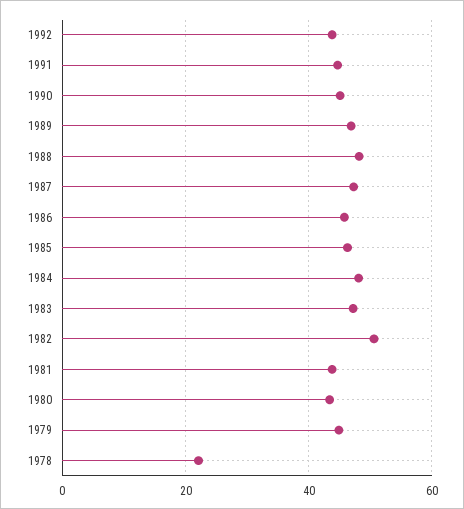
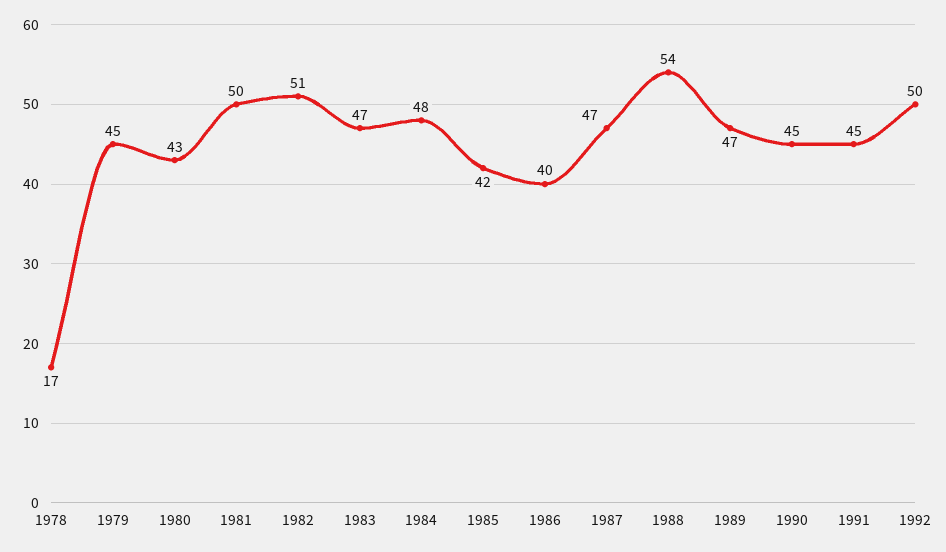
1992: 44 -> 50
1988: 48 -> 54
1986: 46 -> 40
1985: 46 -> 42
1981: 44 -> 50
1978: 22 -> 17

